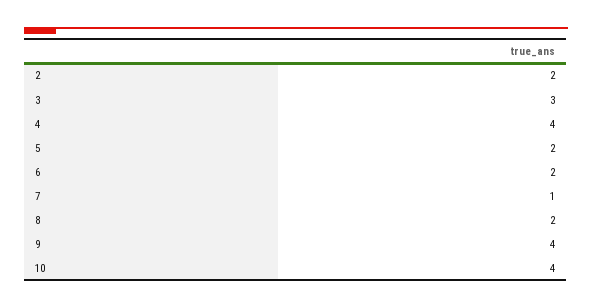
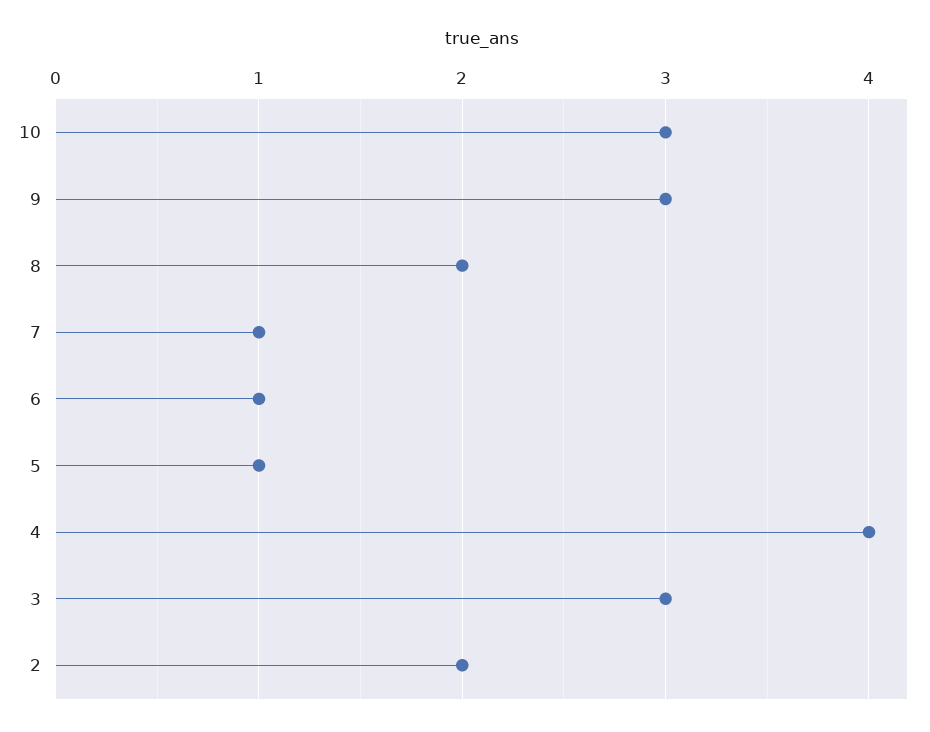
5: 2 -> 1
6: 2 -> 1
9: 4 -> 3
10: 4 -> 3

